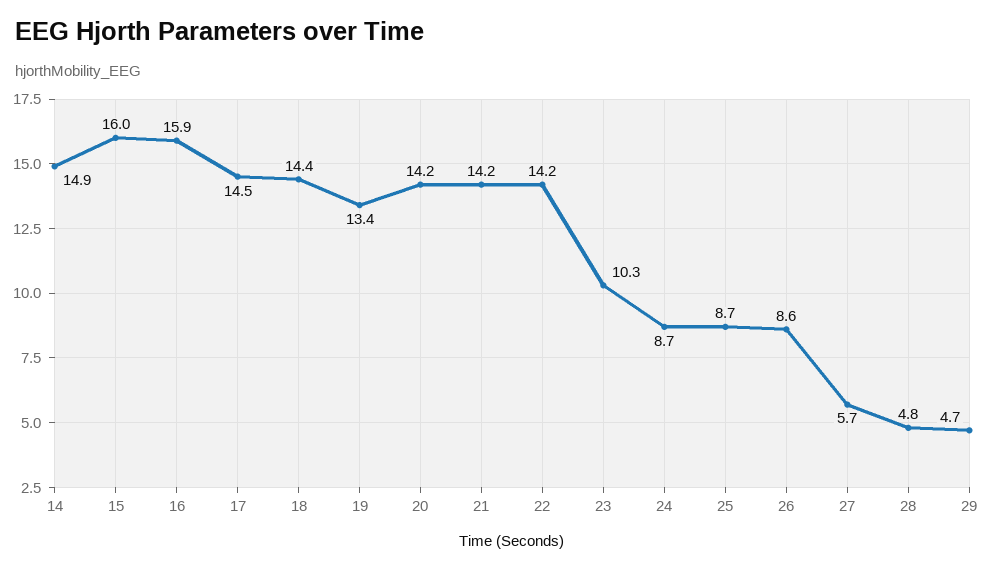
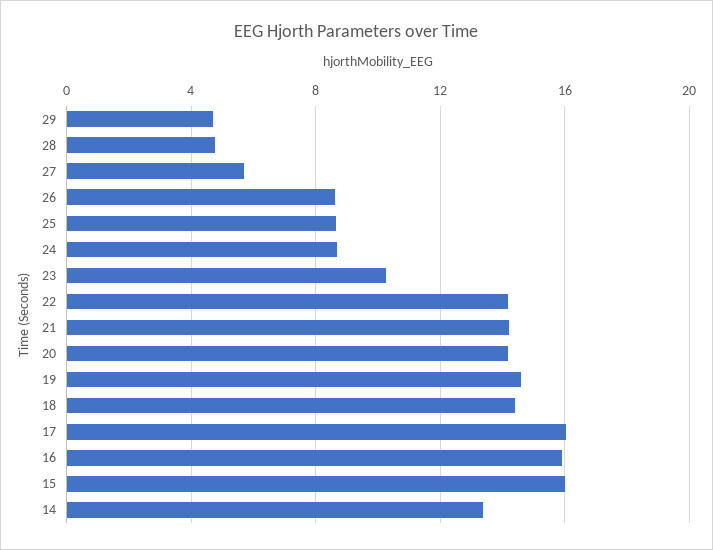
14: 14.9 -> 13.5
17: 14.5 -> 16
19: 13.4 -> 14.5

